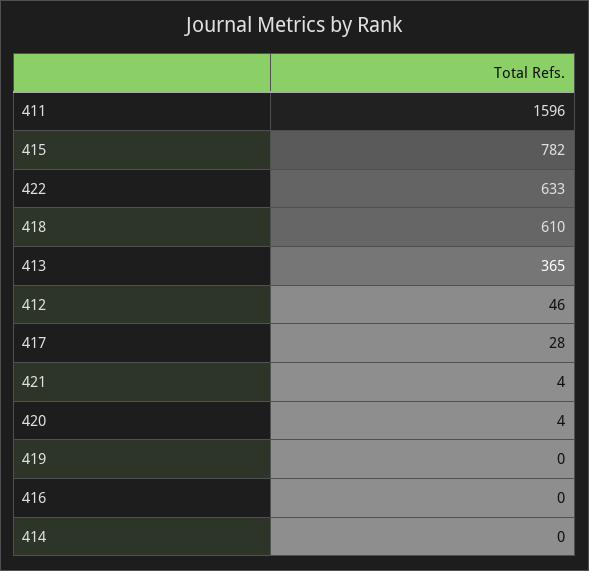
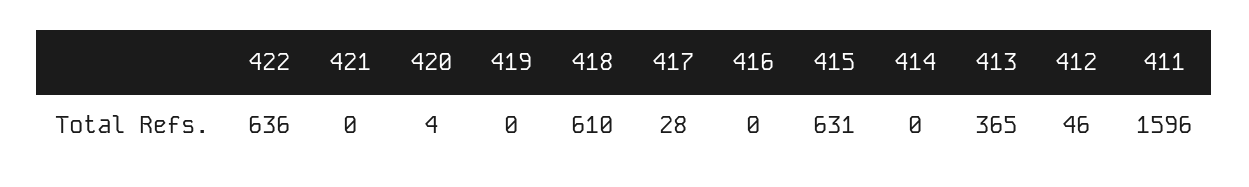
415: 782 -> 631
422: 633 -> 636
421: 4 -> 0

